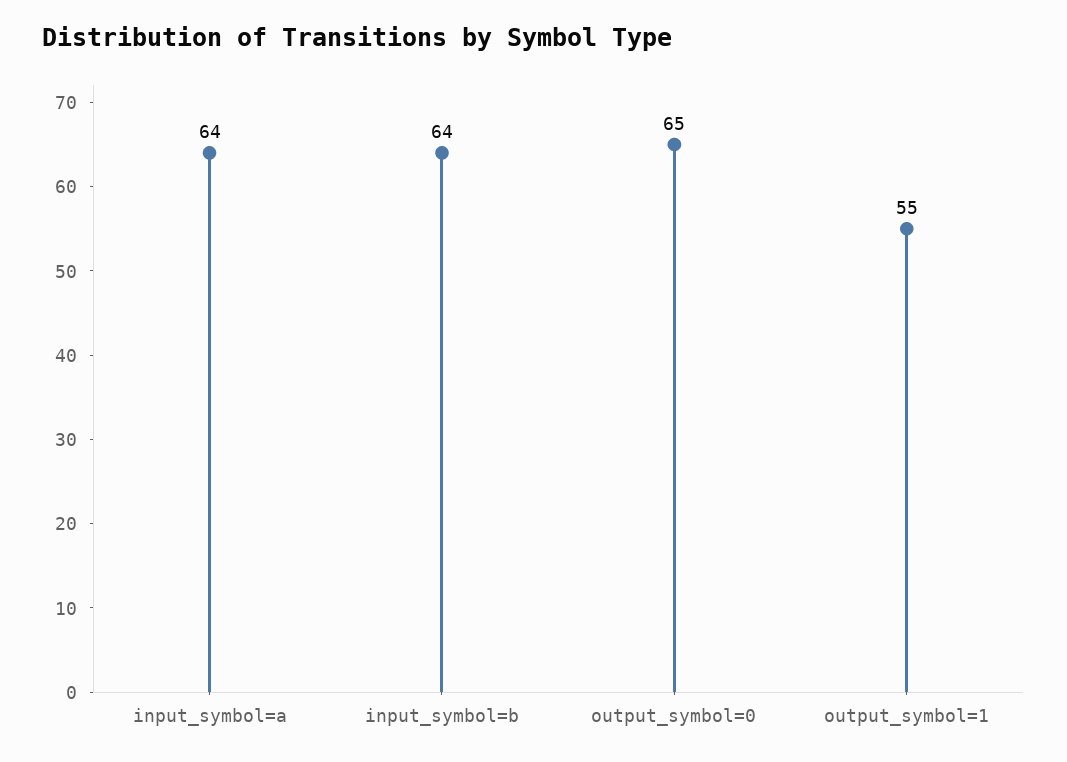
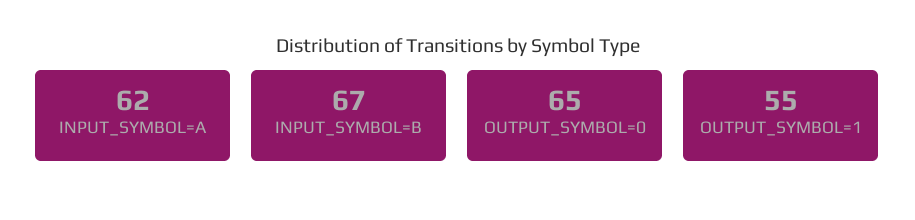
input_symbol=a: 64 -> 62
input_symbol=b: 64 -> 67

